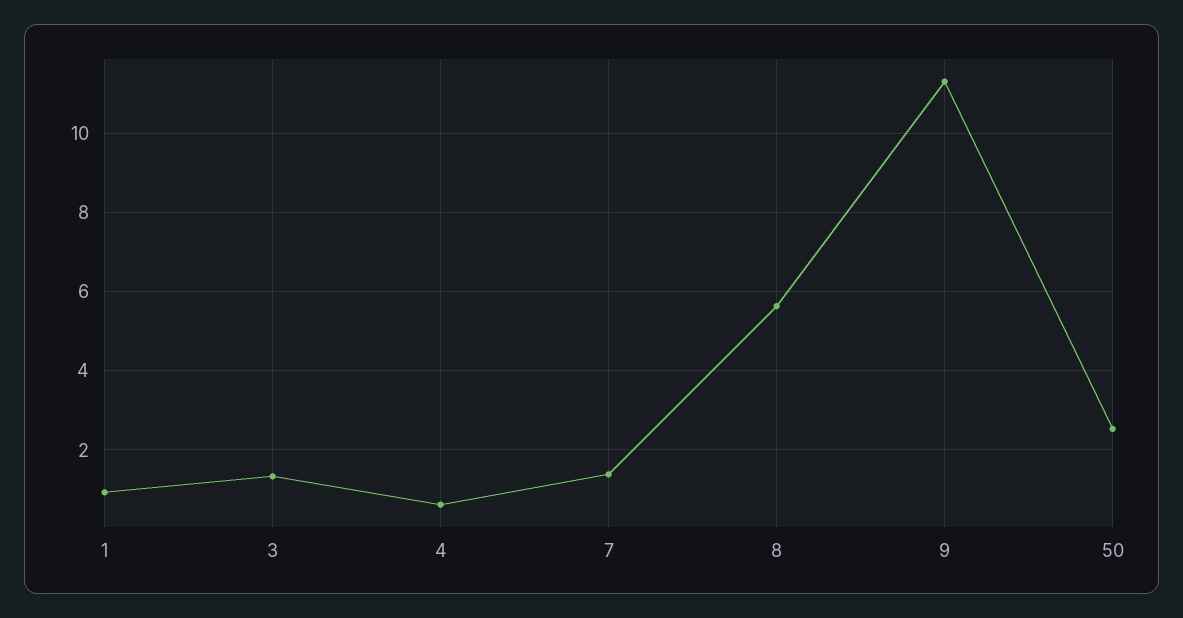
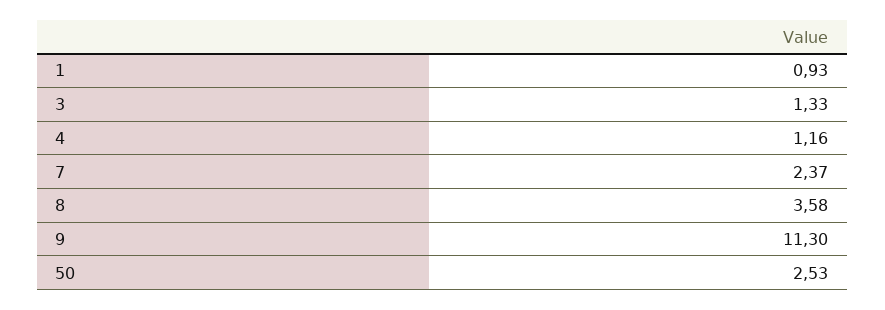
4: 0.6 -> 1.16
7: 1.4 -> 2.37
8: 5.6 -> 3.58

